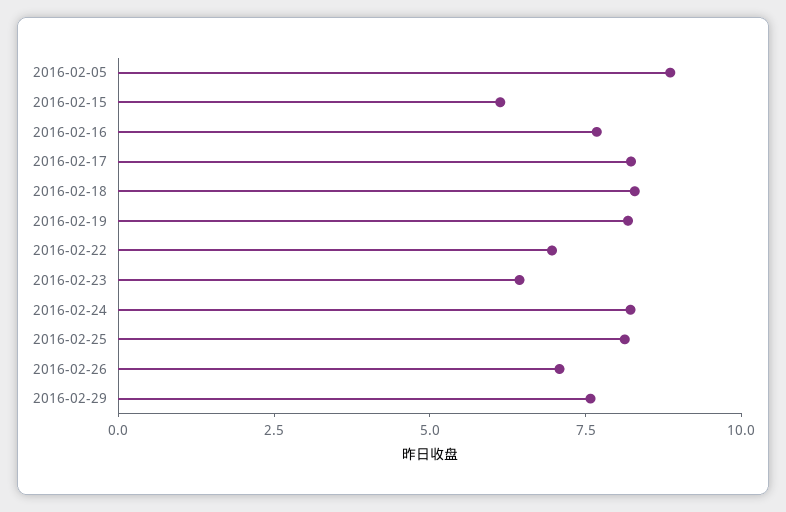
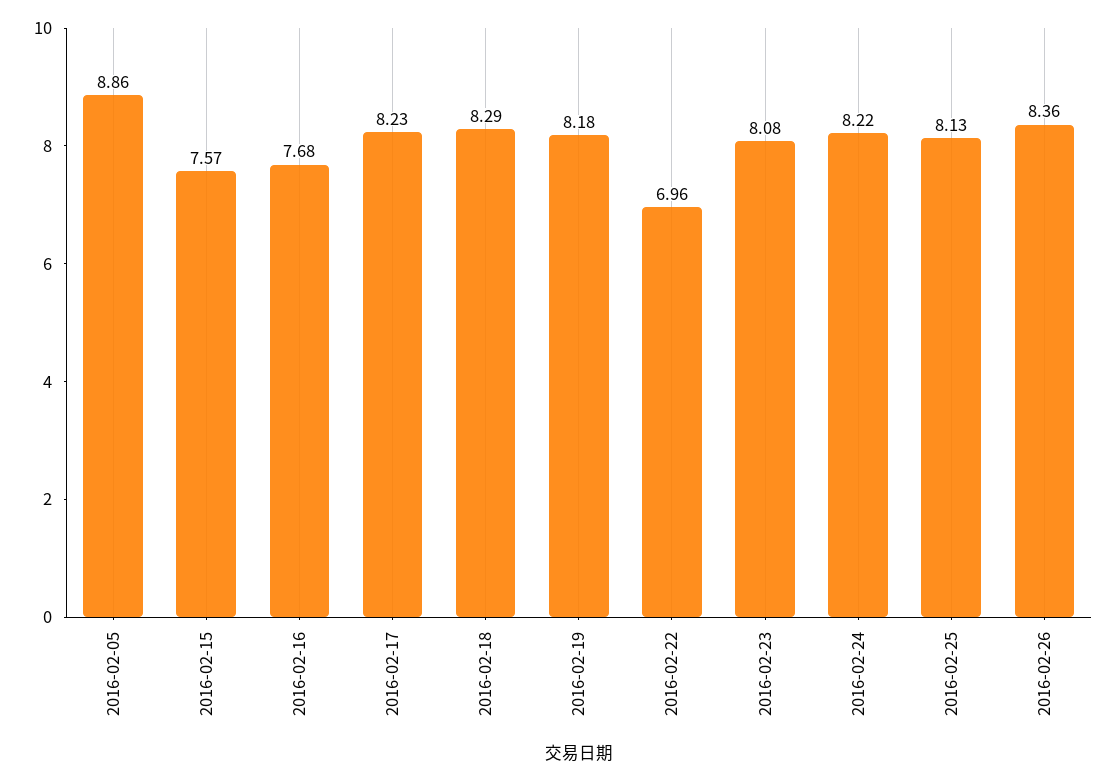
2016-02-15: 6 -> 7.57
2016-02-23: 6.5 -> 8.08
2016-02-26: 7 -> 8.36
2016-02-29: 7.5 -> none

